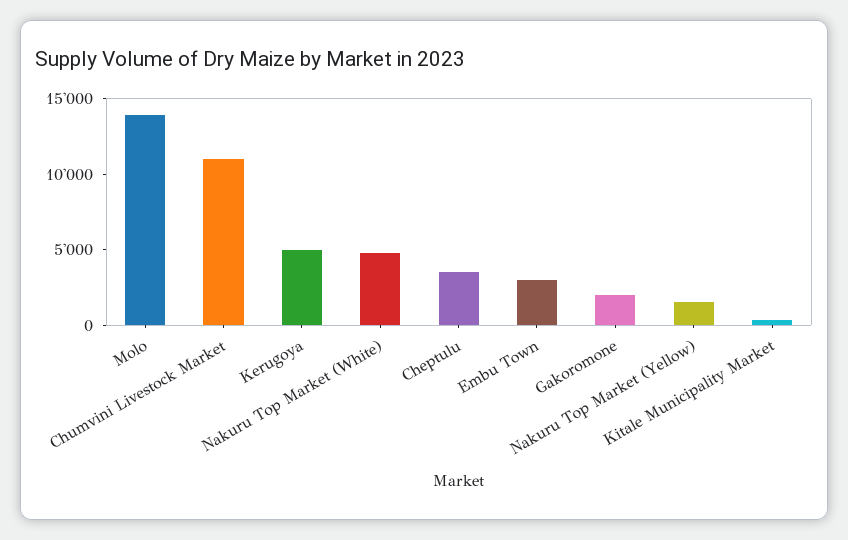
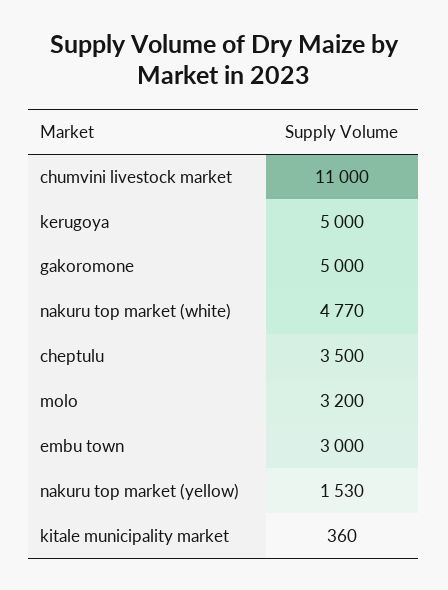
Molo: 14000 -> 3200
Gakoromone: 2000 -> 5000

